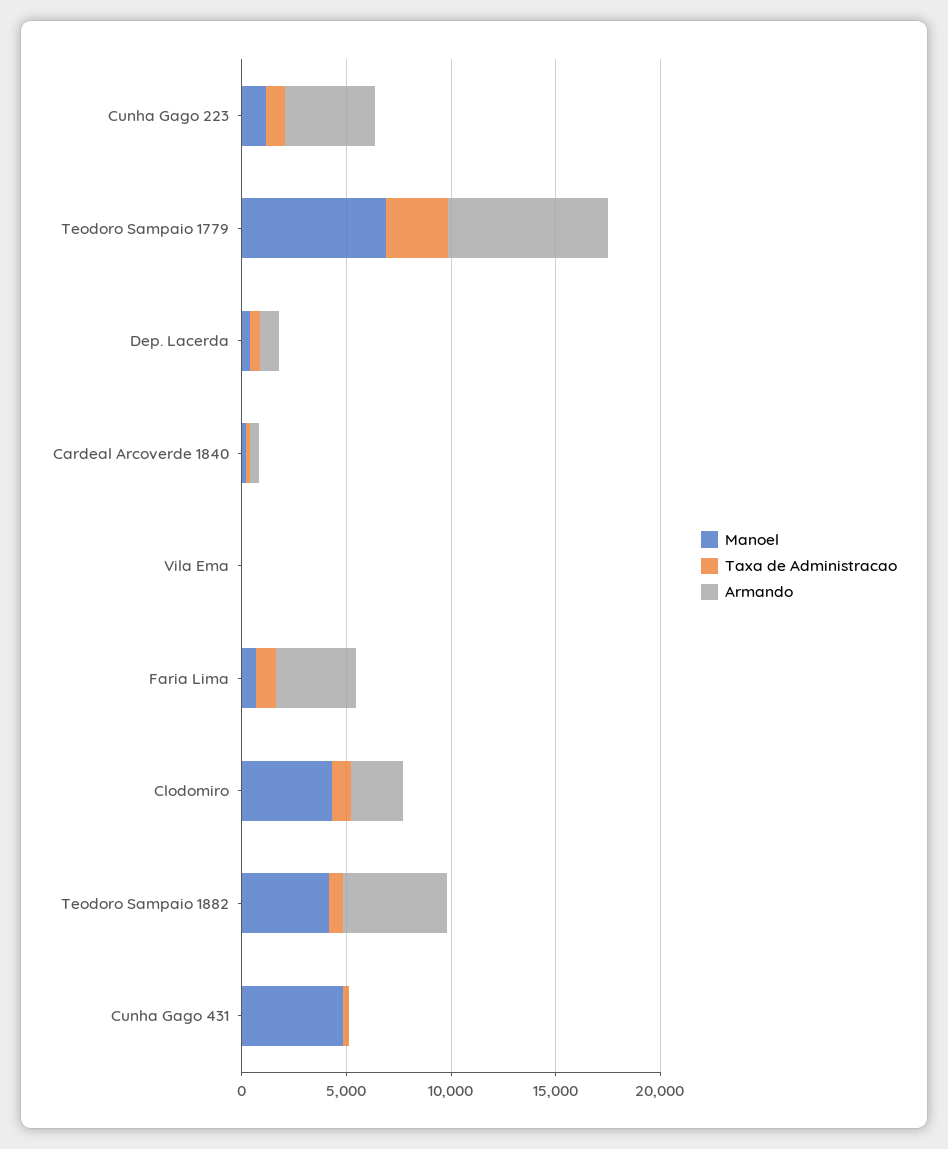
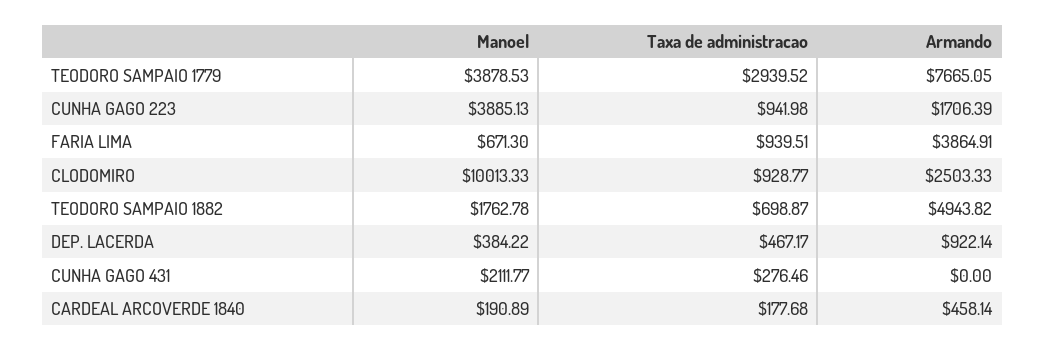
Manoel, Cunha Gago 223: 1000 -> 3885.13
Armando, Cunha Gago 223: 4000 -> 1706.39
Manoel, Teodoro Sampaio 1779: 7000 -> 3878.53
Manoel, Vila Ema: 0 -> none
Taxa de Administracao, Vila Ema: 0 -> none
Armando, Vila Ema: 0 -> none
Manoel, Clodomiro: 4000 -> 10013.33
Manoel, Teodoro Sampaio 1882: 4000 -> 1762.78
Manoel, Cunha Gago 431: 5000 -> 2111.77

